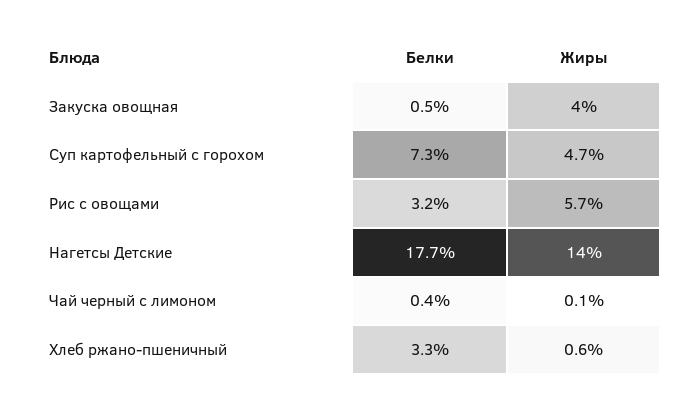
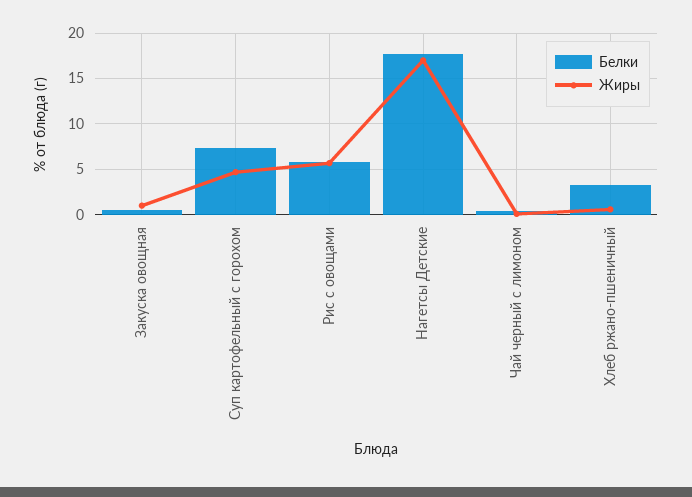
Жиры, Закуска овощная: 4 -> 1
Белки, Рис с овощами: 3.2 -> 6
Жиры, Нагетсы Детские: 14 -> 17

